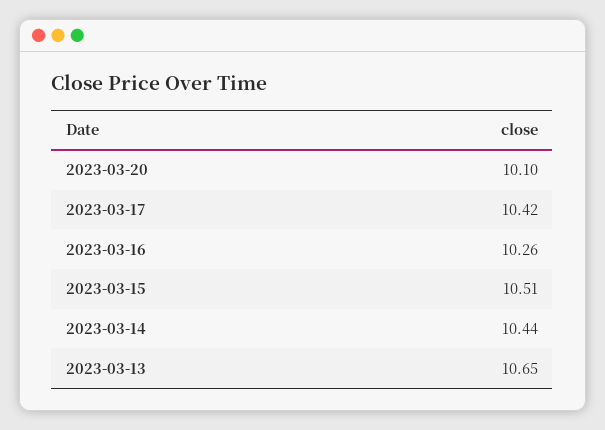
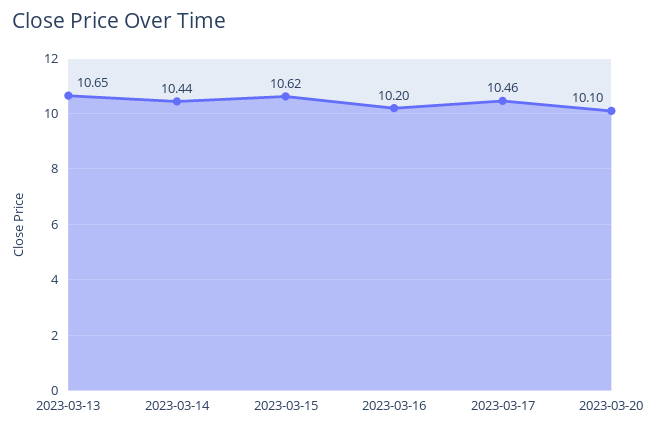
2023-03-17: 10.42 -> 10.46
2023-03-16: 10.26 -> 10.2
2023-03-15: 10.51 -> 10.62

